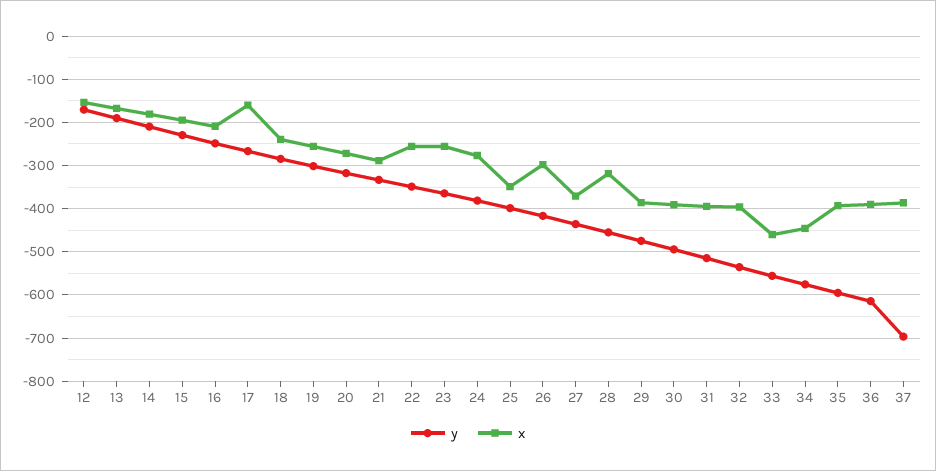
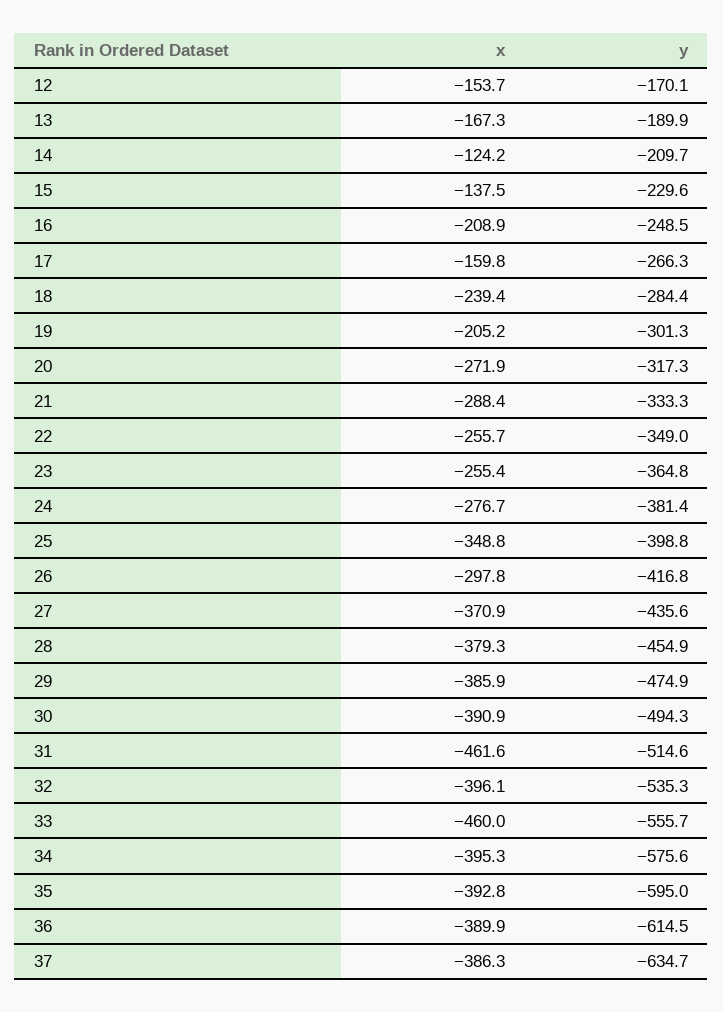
x, 14: -180 -> -124.2
x, 15: -200 -> -137.5
x, 19: -260 -> -205.2
x, 28: -320 -> -379.3
x, 31: -400 -> -461.6
x, 34: -440 -> -395.3
y, 37: -700 -> -634.7

